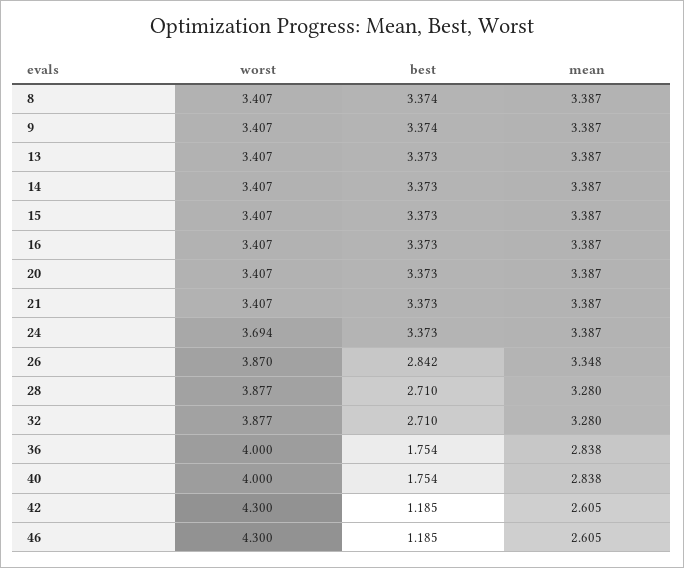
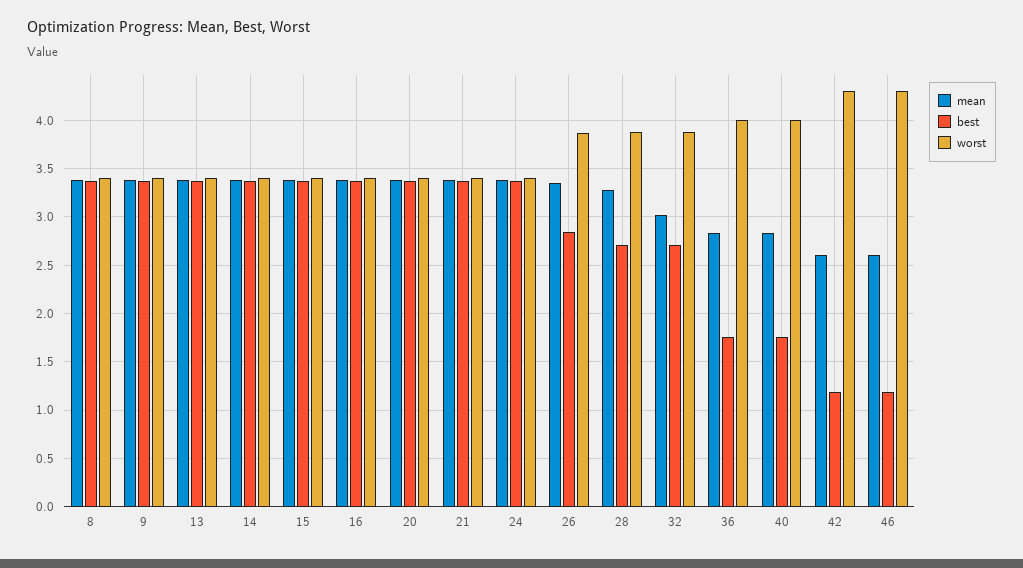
worst, 24: 3.694 -> 3.4
mean, 32: 3.28 -> 3

